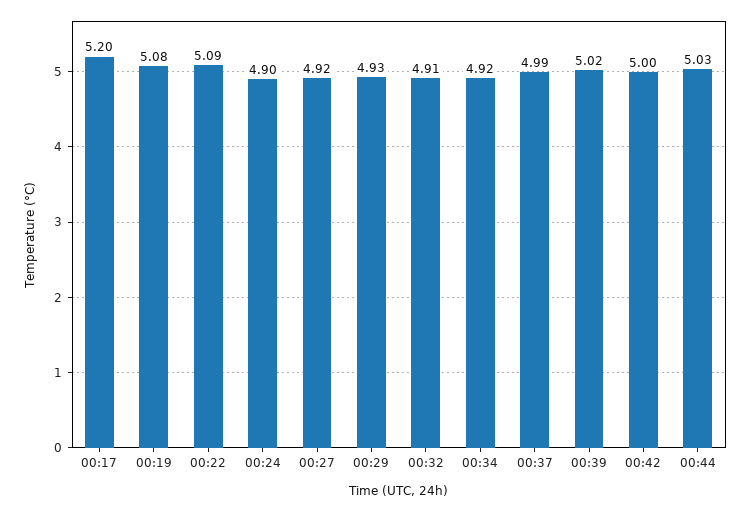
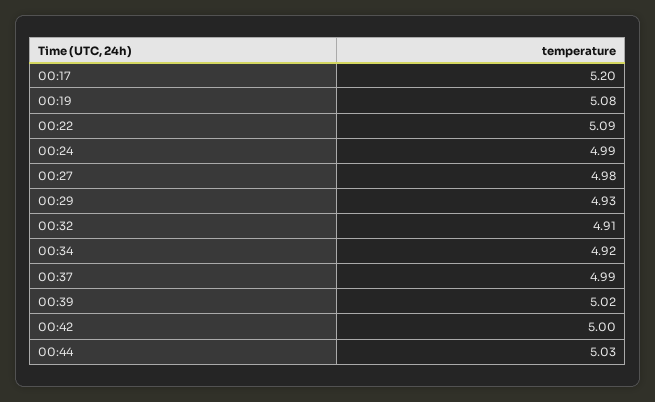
00:24: 4.9 -> 4.99
00:27: 4.92 -> 4.98

